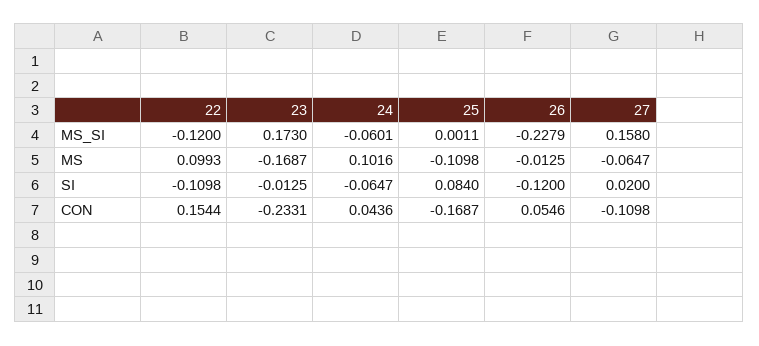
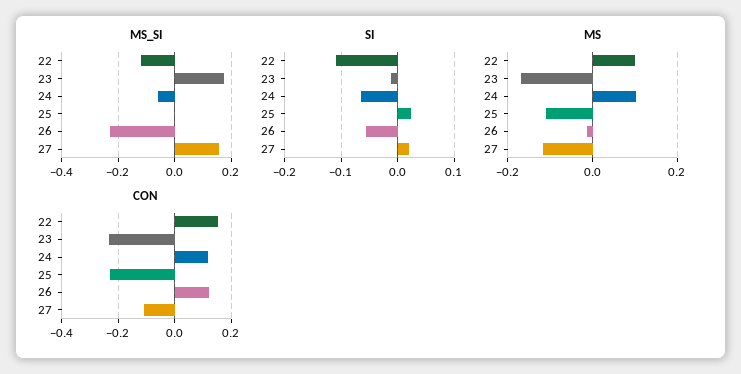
MS, 27: -0.0647 -> -0.12
SI, 25: 0.084 -> 0.02
SI, 26: -0.12 -> -0.06
CON, 24: 0.0436 -> 0.125
CON, 25: -0.1687 -> -0.225
CON, 26: 0.0546 -> 0.125

